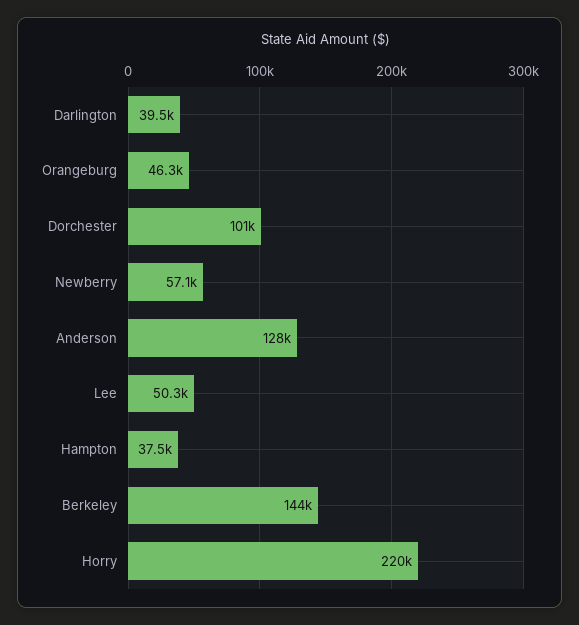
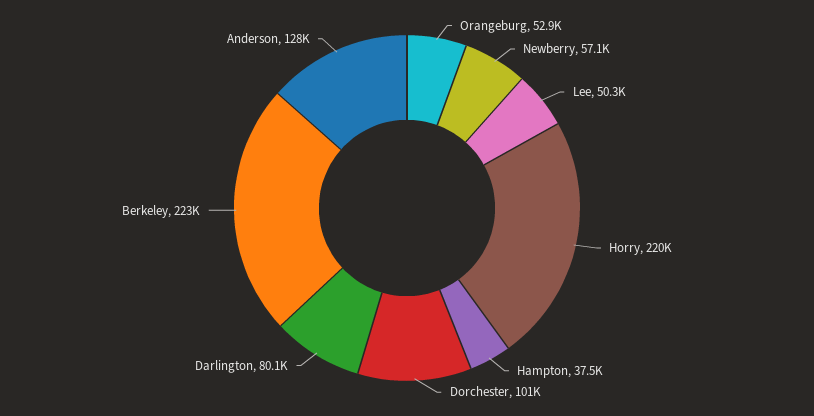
Darlington: 39500 -> 80100
Orangeburg: 46300 -> 52900
Berkeley: 144000 -> 223000

